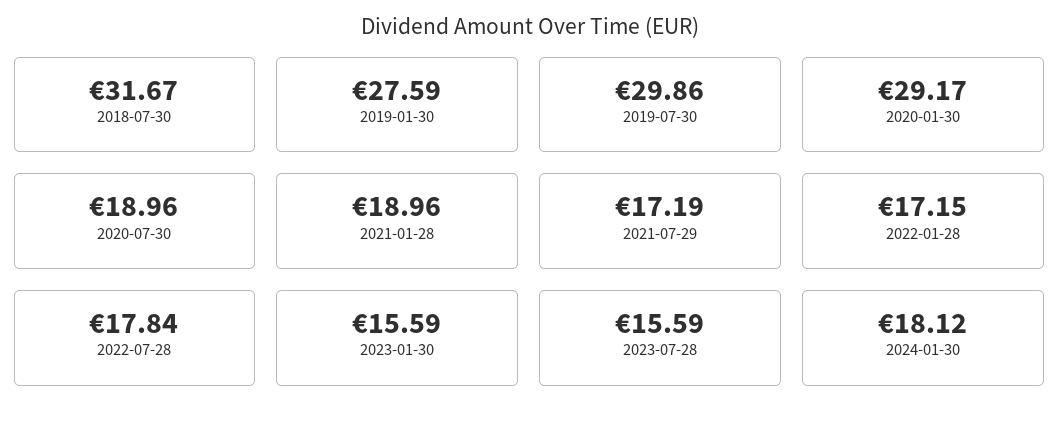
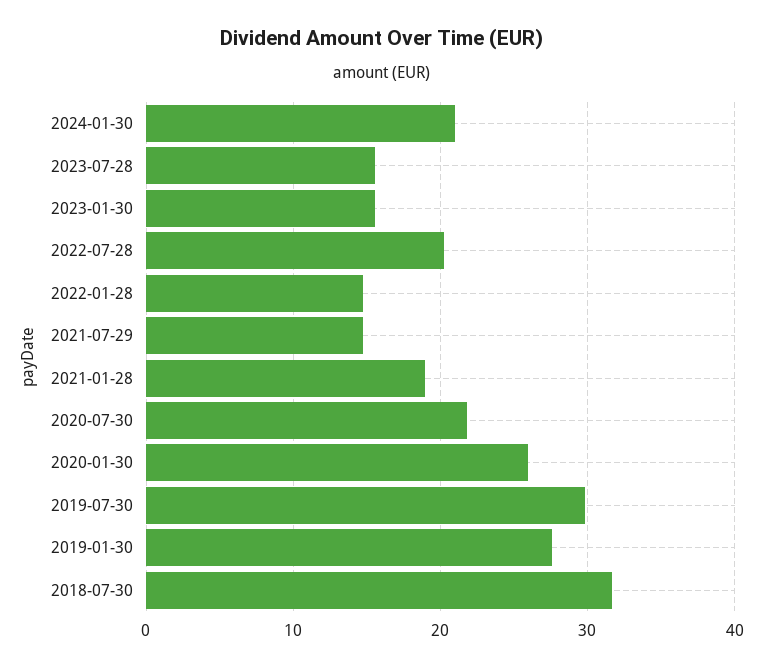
2020-01-30: 29.17 -> 26
2020-07-30: 18.96 -> 22
2021-07-29: 17.19 -> 15
2022-01-28: 17.15 -> 15
2022-07-28: 17.84 -> 20
2024-01-30: 18.12 -> 21

